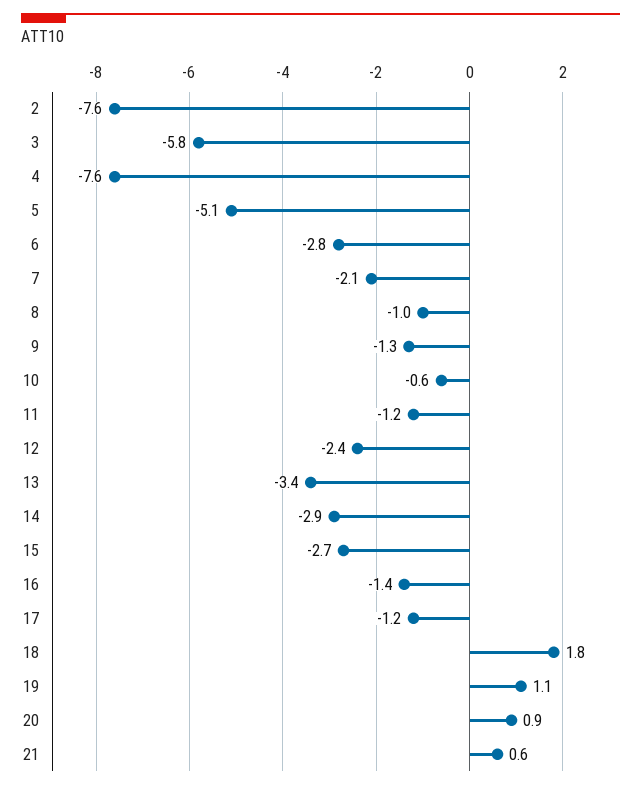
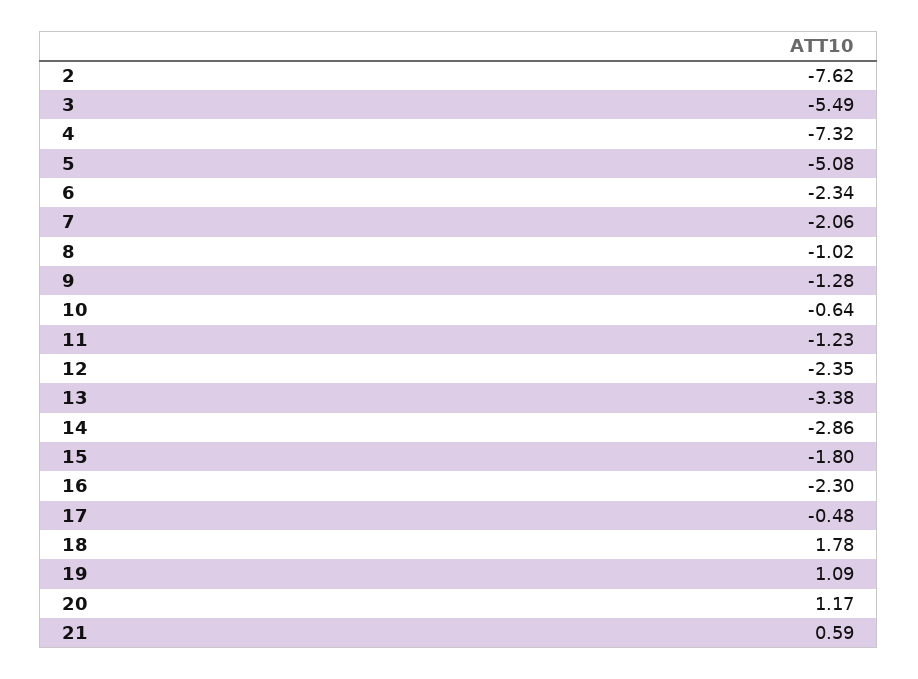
3: -5.8 -> -5.49
4: -7.6 -> -7.32
6: -2.8 -> -2.34
15: -2.7 -> -1.8
16: -1.4 -> -2.3
17: -1.2 -> -0.48
20: 0.9 -> 1.17

